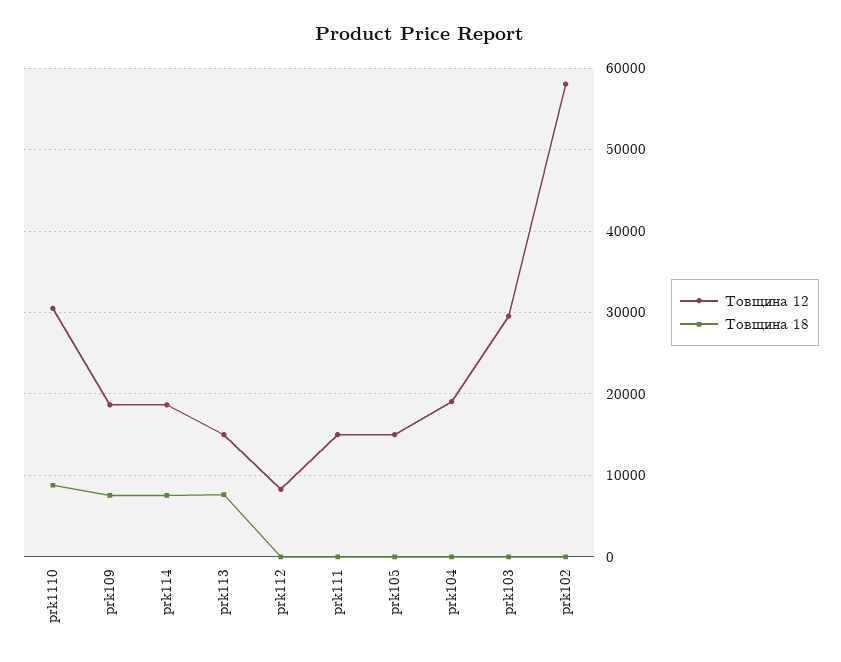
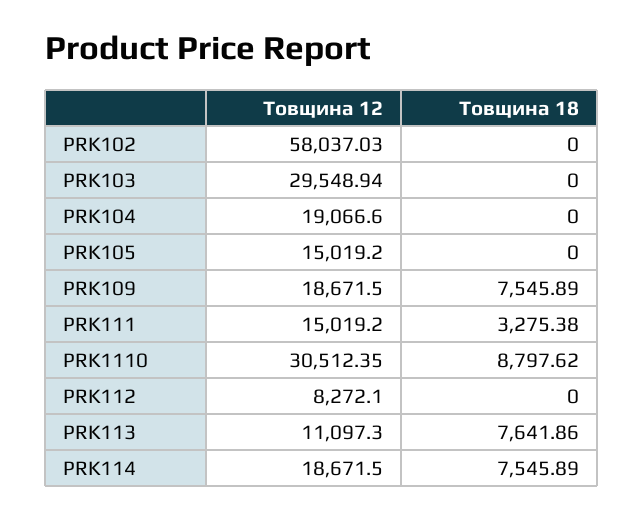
Товщина 12, prk113: 15000 -> 11097.3
Товщина 18, prk111: 0 -> 3275.38

